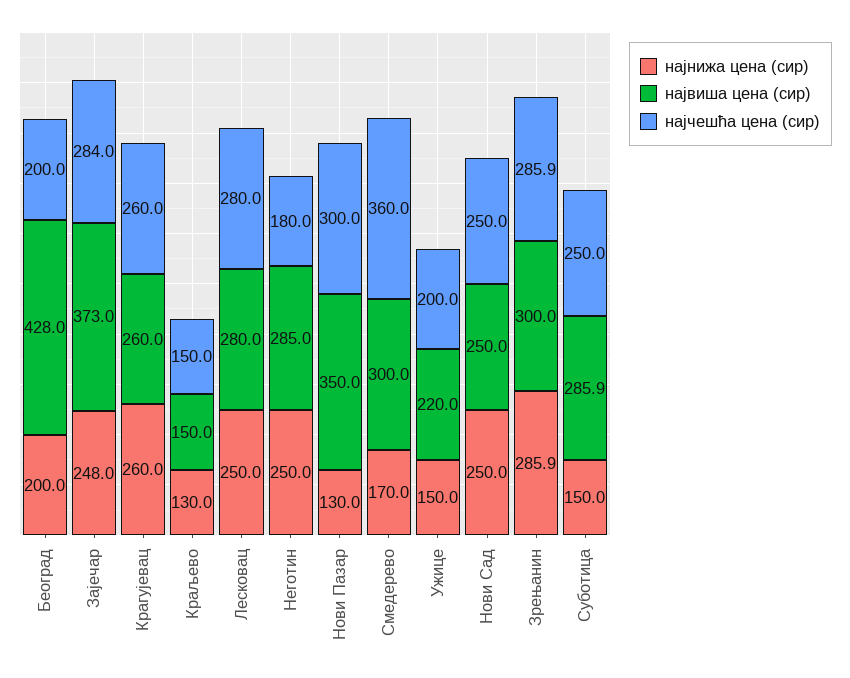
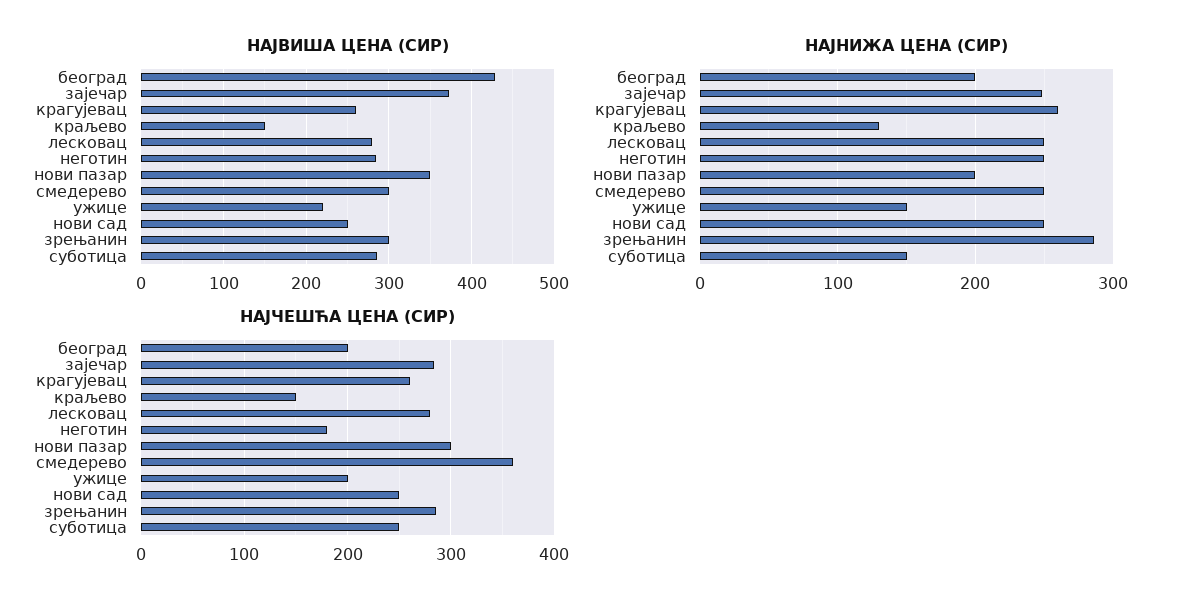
најнижа цена (сир), Нови Пазар: 130 -> 200
најнижа цена (сир), Смедерево: 170 -> 250

